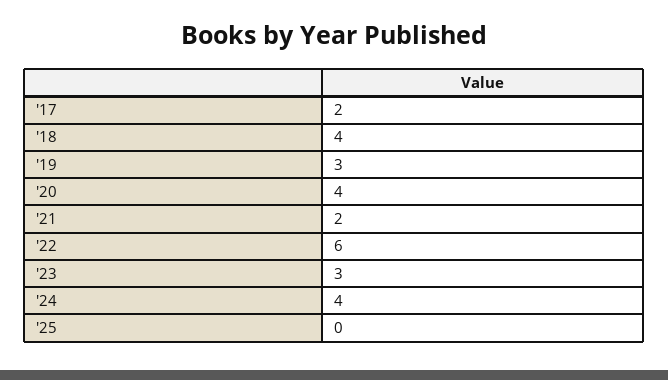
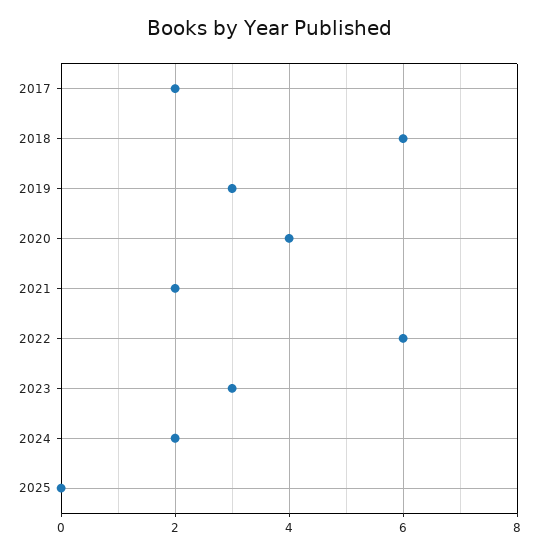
'18: 4 -> 6
'24: 4 -> 2

